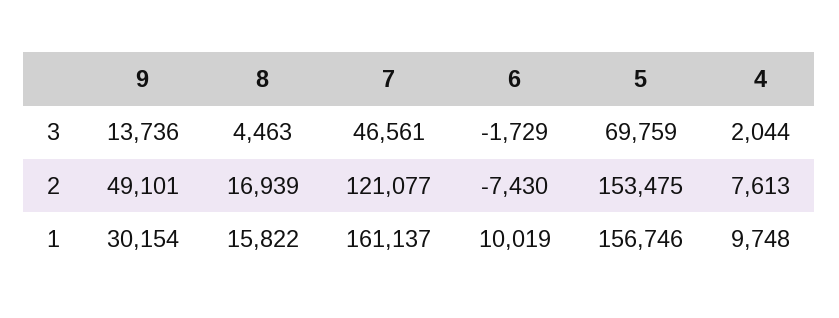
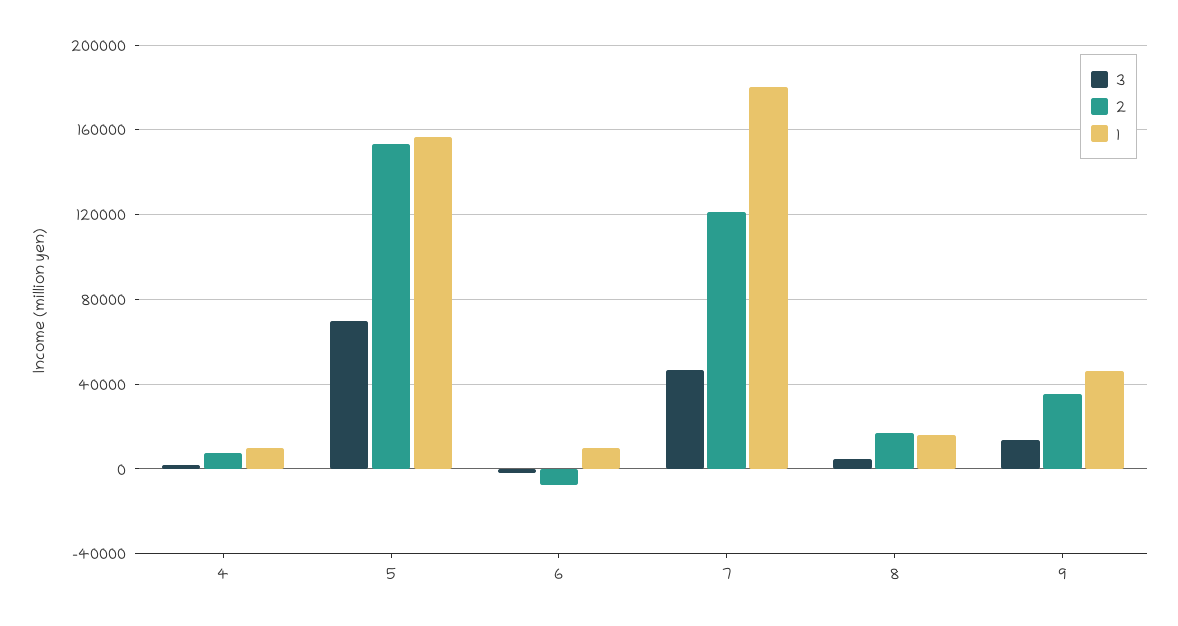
2, 9: 49101 -> 35000
1, 9: 30154 -> 45000
1, 7: 161137 -> 180000

